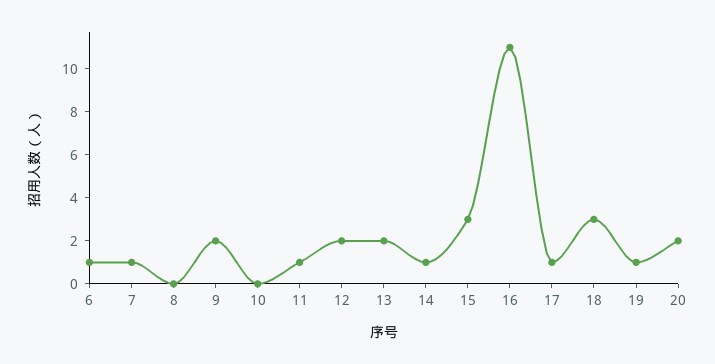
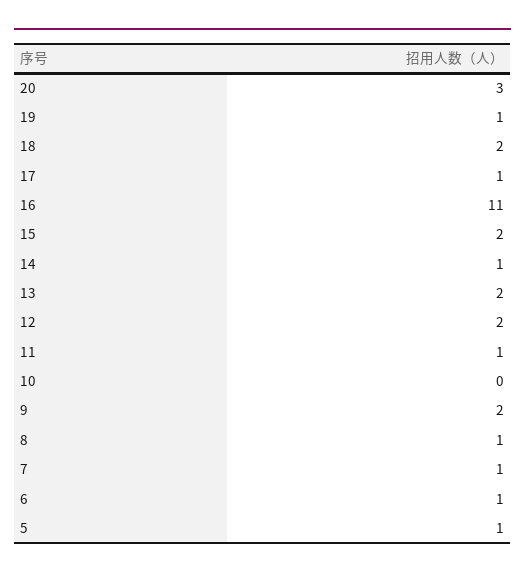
8: 0 -> 1
15: 3 -> 2
18: 3 -> 2
20: 2 -> 3
5: none -> 1

